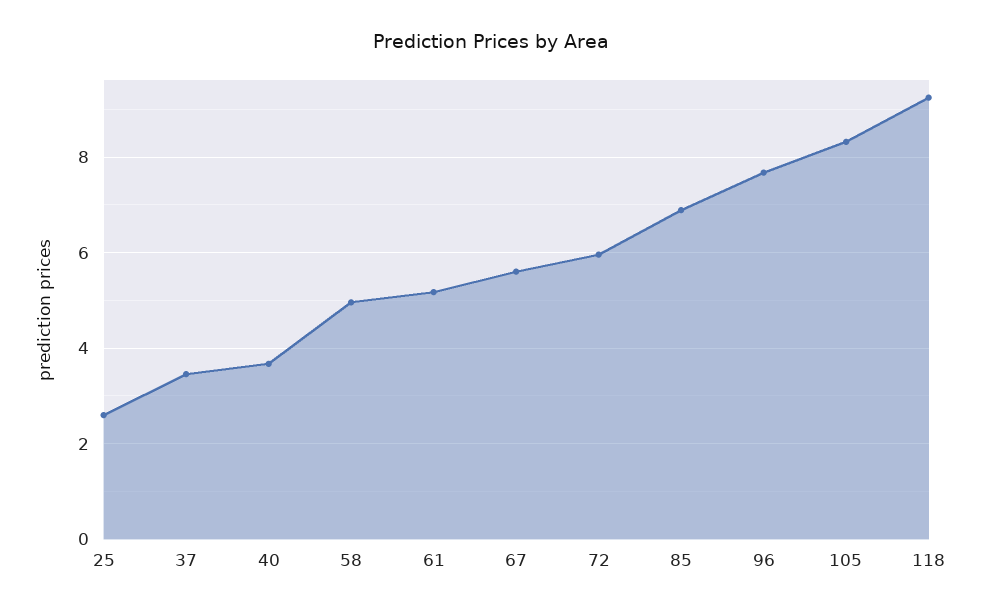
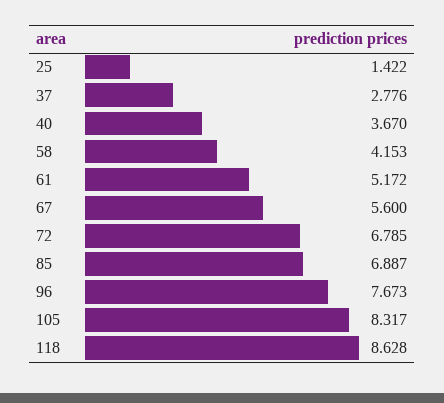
25: 2.6 -> 1.422
37: 3.4 -> 2.776
58: 5 -> 4.153
72: 6 -> 6.785
118: 9.2 -> 8.628

